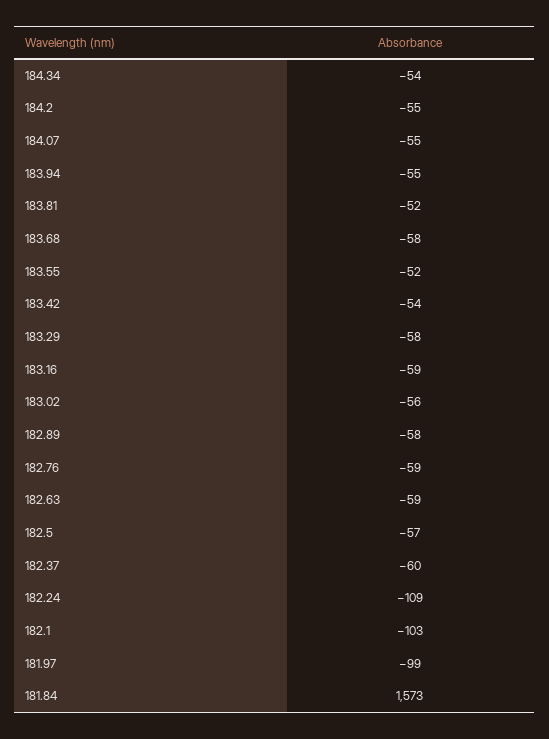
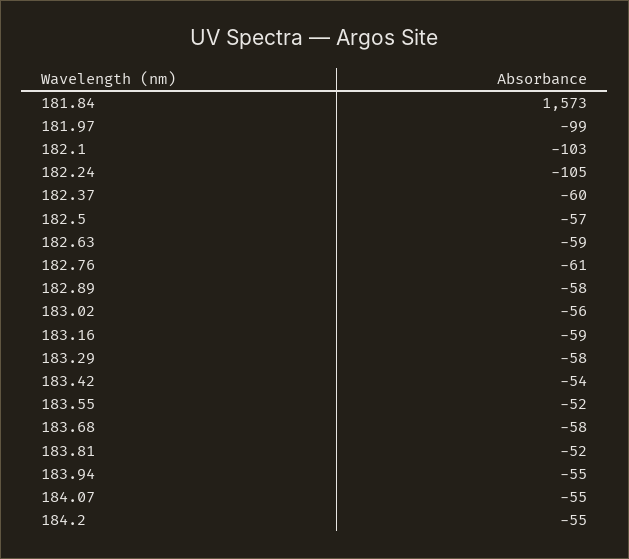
184.34: -54 -> none
182.76: -59 -> -61
182.24: -109 -> -105

